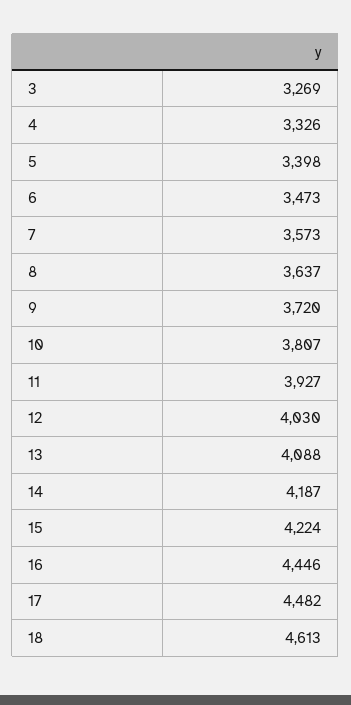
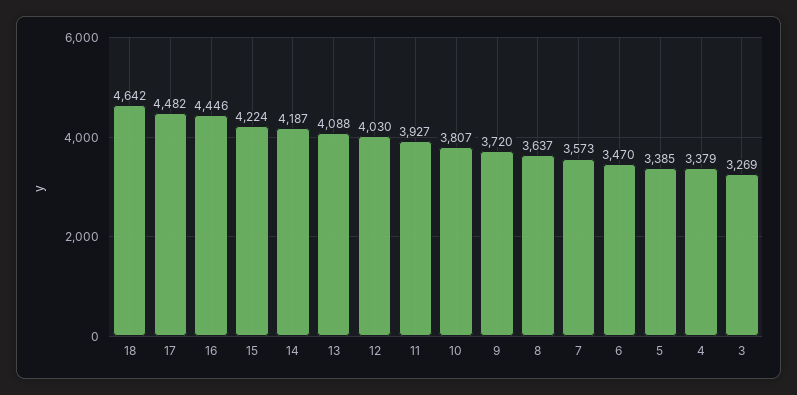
4: 3326 -> 3379
5: 3398 -> 3385
6: 3473 -> 3470
18: 4613 -> 4642

